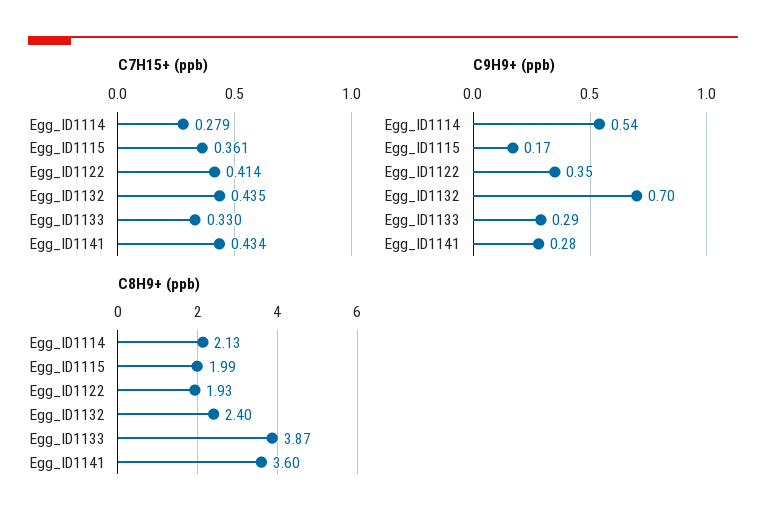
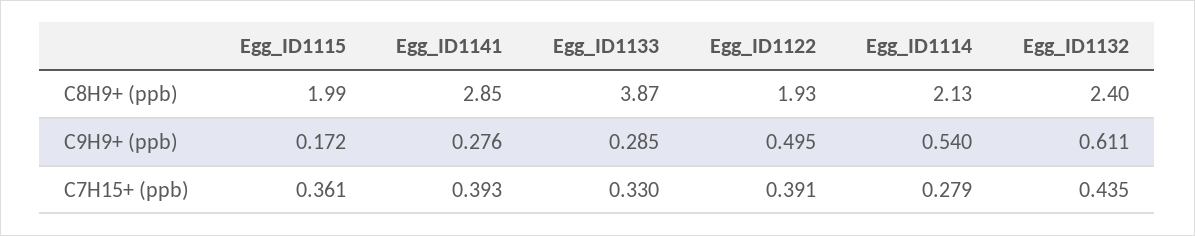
C7H15+ (ppb), Egg_ID1122: 0.414 -> 0.391
C7H15+ (ppb), Egg_ID1141: 0.434 -> 0.393
C9H9+ (ppb), Egg_ID1122: 0.35 -> 0.495
C9H9+ (ppb), Egg_ID1132: 0.7 -> 0.611
C8H9+ (ppb), Egg_ID1141: 3.6 -> 2.85

